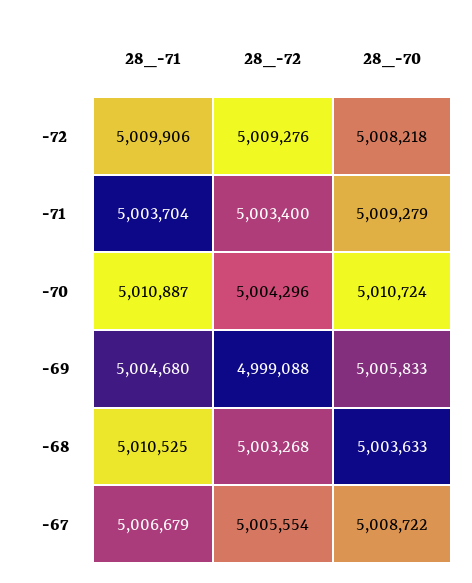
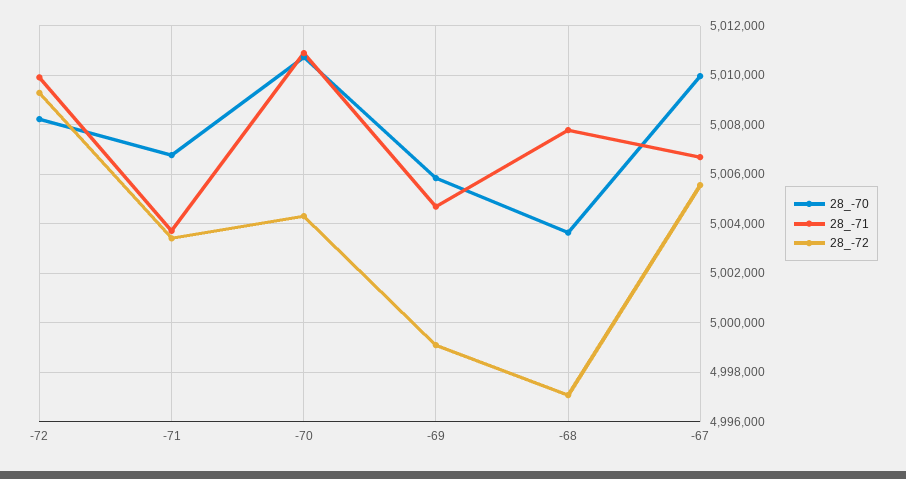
28_-70, -71: 5009279 -> 5006750
28_-71, -68: 5010525 -> 5007750
28_-72, -68: 5003268 -> 4997000
28_-70, -67: 5008722 -> 5010000

